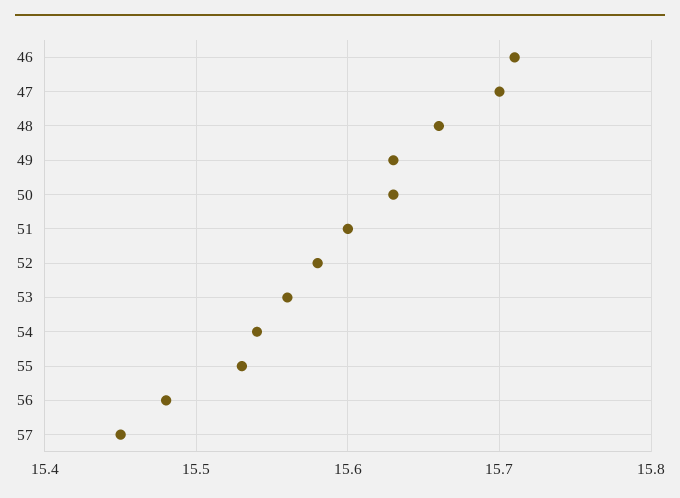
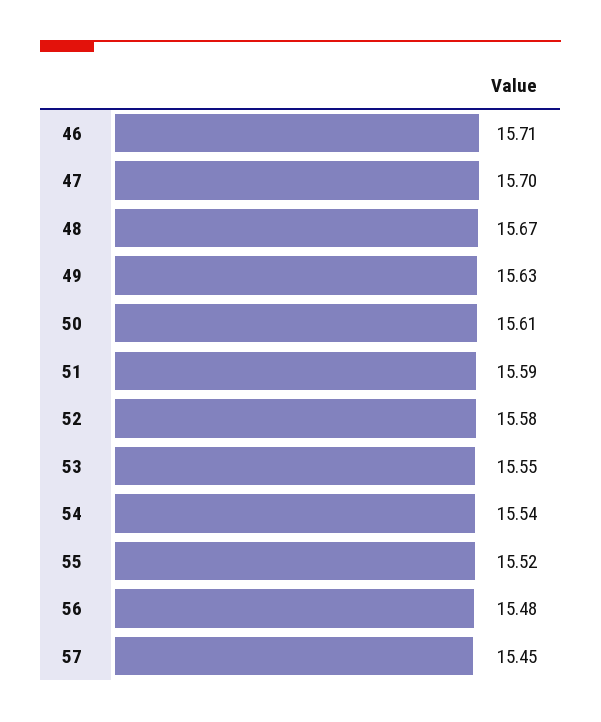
48: 15.66 -> 15.67
50: 15.63 -> 15.61
51: 15.6 -> 15.59
53: 15.56 -> 15.55
55: 15.53 -> 15.52

